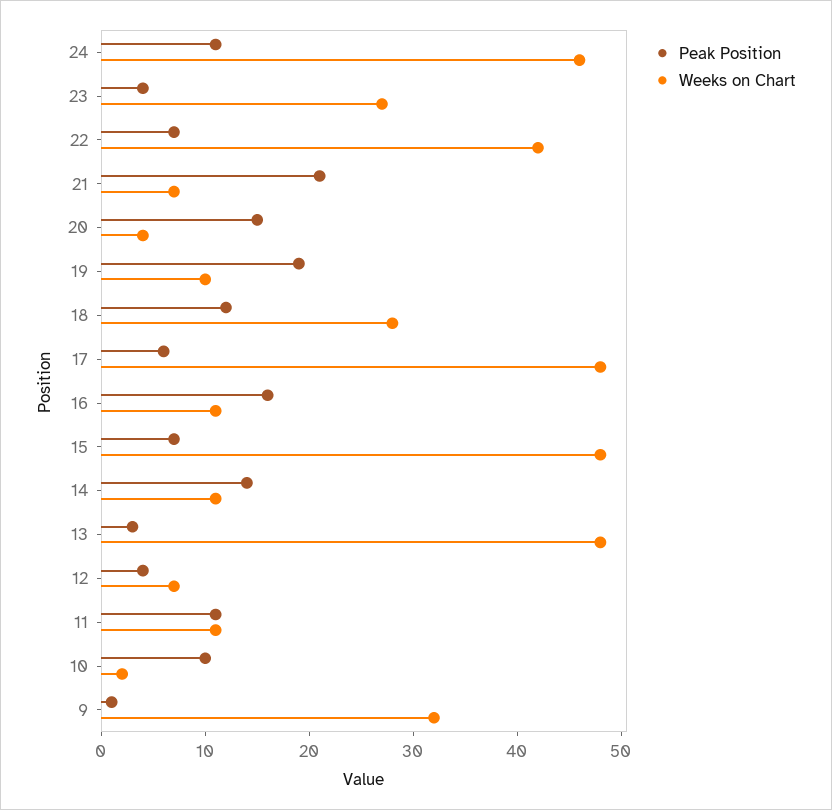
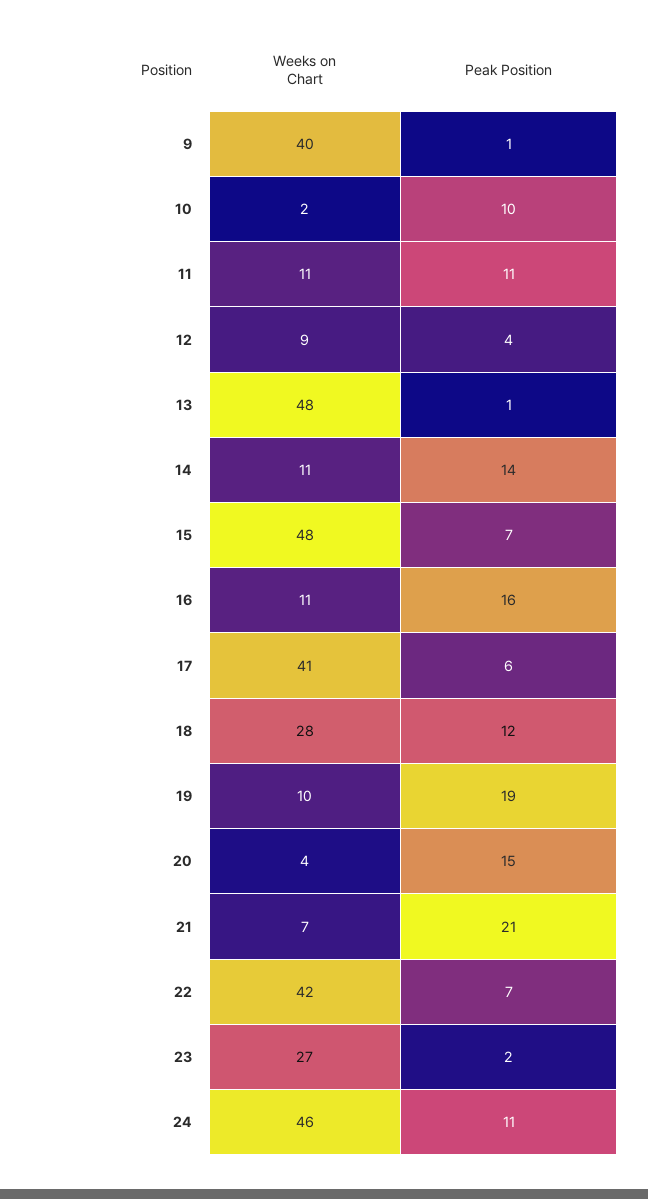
Peak Position, 23: 4 -> 2
Weeks on Chart, 17: 48 -> 41
Peak Position, 13: 3 -> 1
Weeks on Chart, 12: 7 -> 9
Weeks on Chart, 9: 32 -> 40

